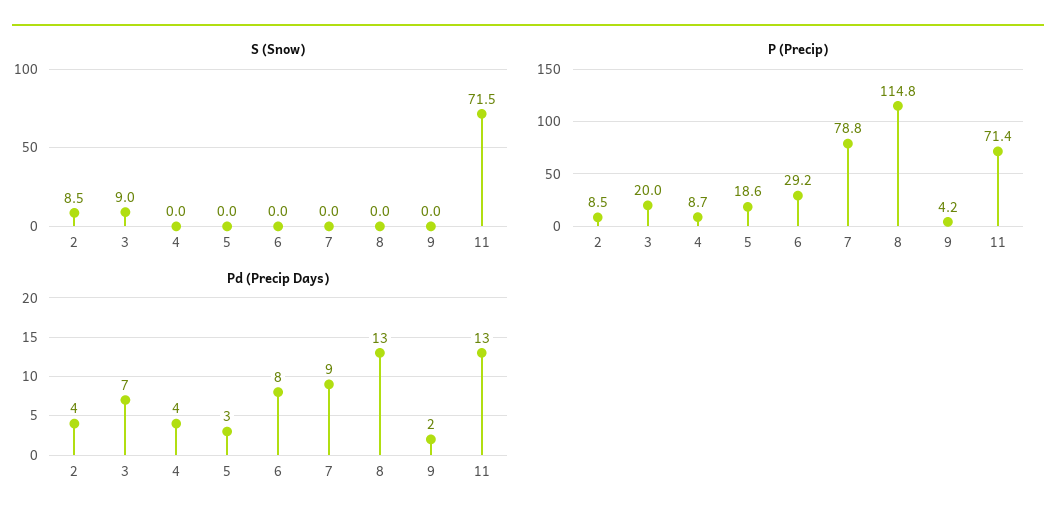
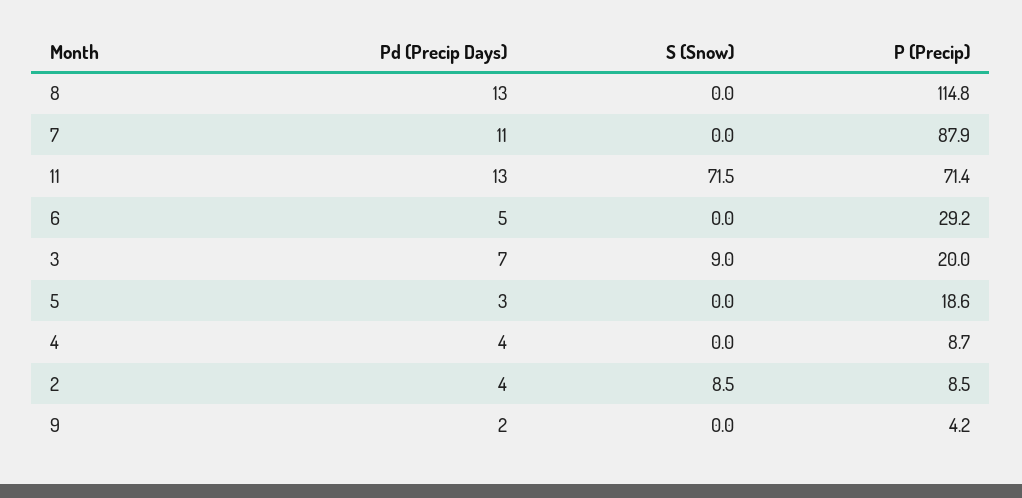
P (Precip), 7: 78.8 -> 87.9
Pd (Precip Days), 6: 8 -> 5
Pd (Precip Days), 7: 9 -> 11

